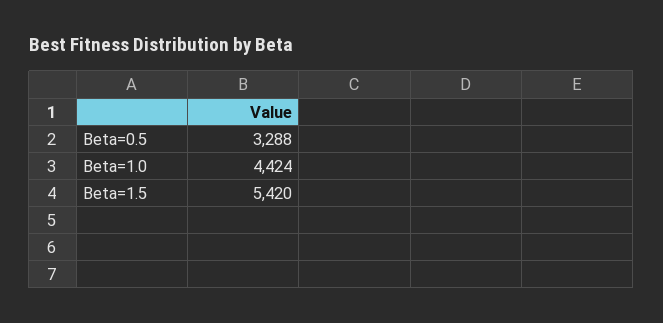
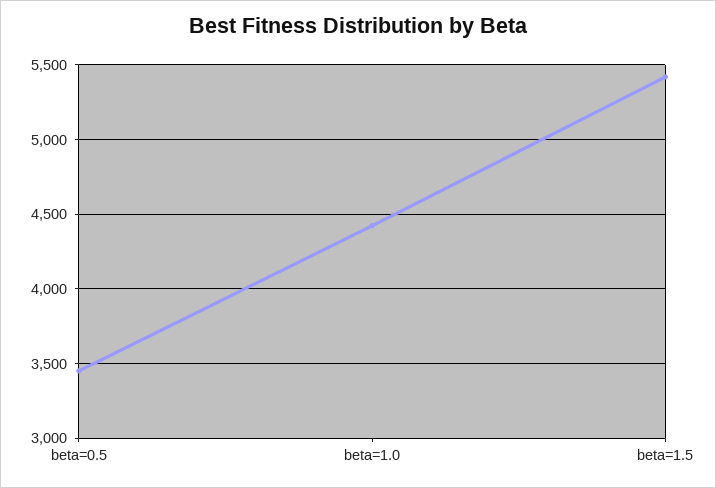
Beta=0.5: 3288 -> 3450

